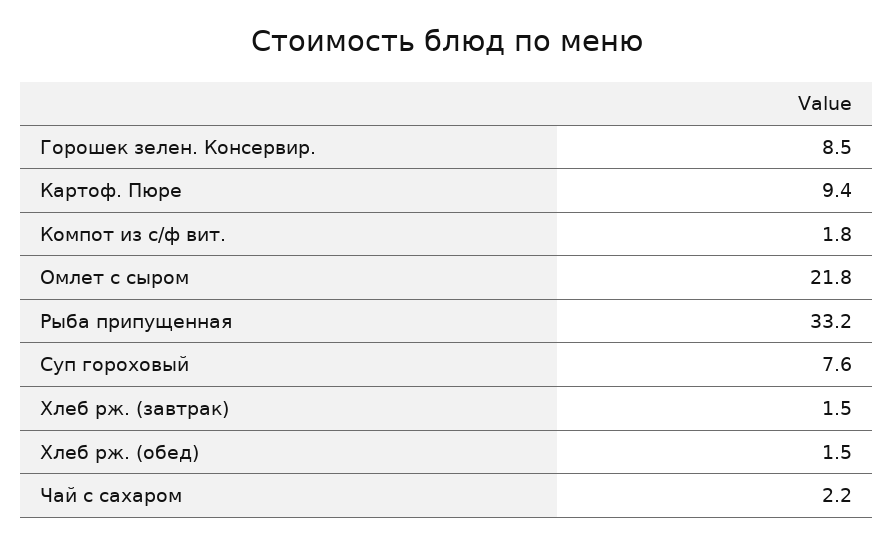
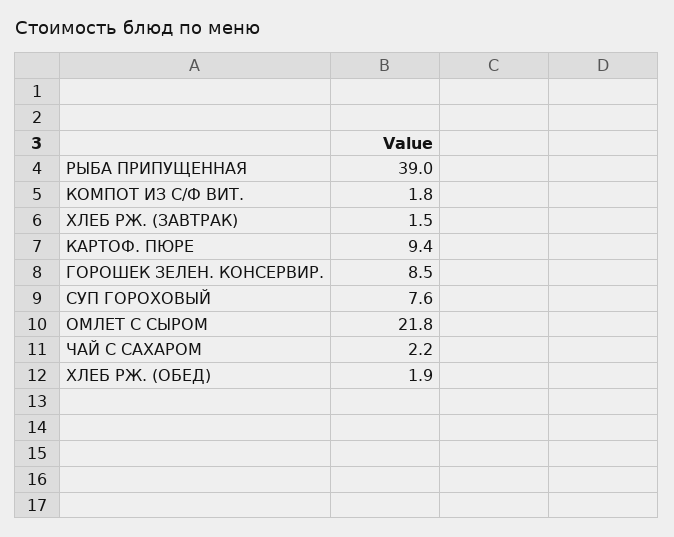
Рыба припущенная: 33.2 -> 39
Хлеб рж. (обед): 1.5 -> 1.9

